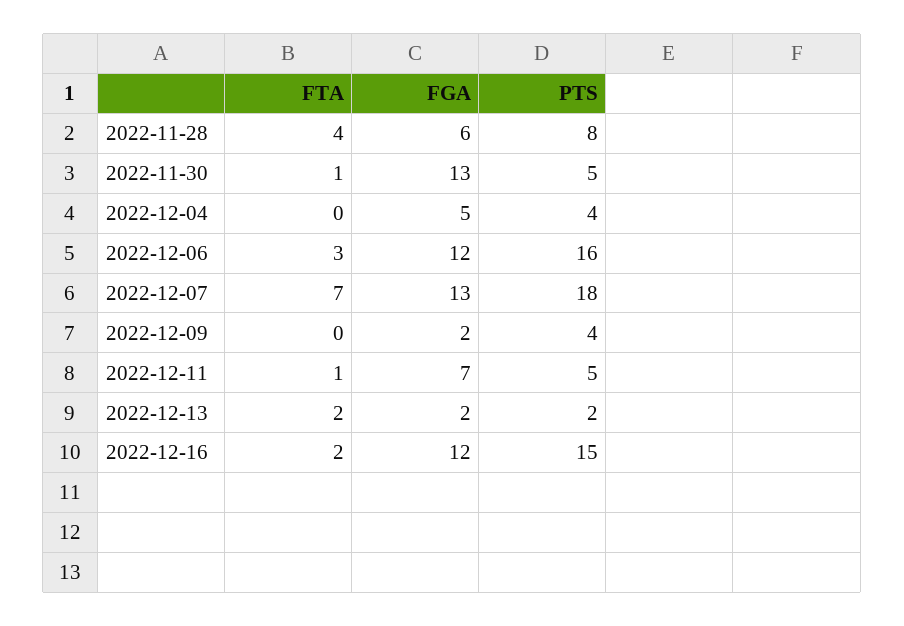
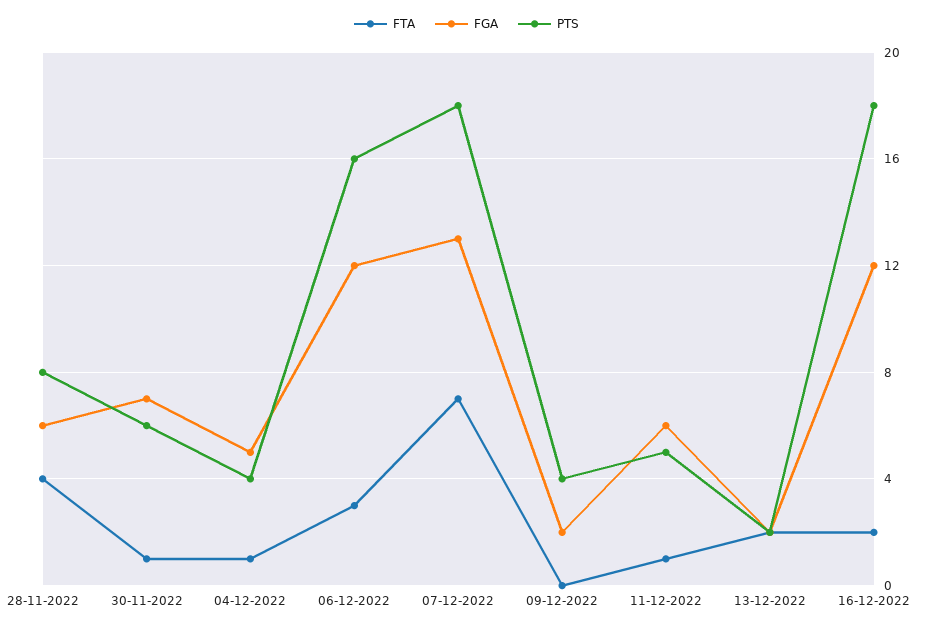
FGA, 2022-11-30: 13 -> 7
PTS, 2022-11-30: 5 -> 6
FTA, 2022-12-04: 0 -> 1
FGA, 2022-12-11: 7 -> 6
PTS, 2022-12-16: 15 -> 18

